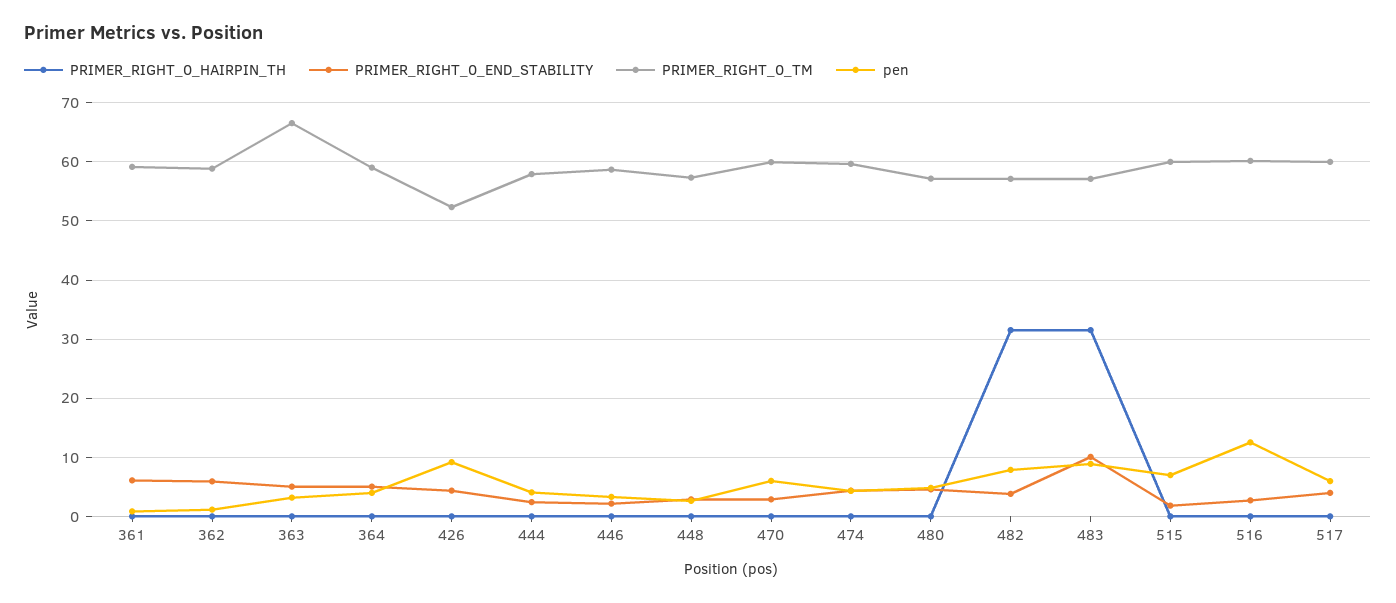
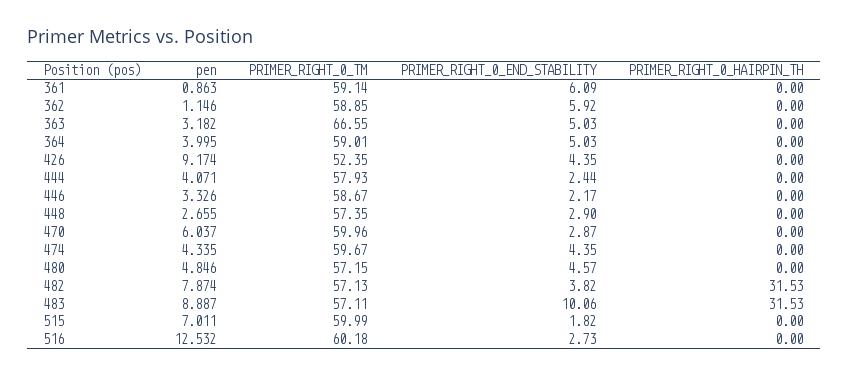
PRIMER_RIGHT_0_HAIRPIN_TH, 517: 0 -> none
PRIMER_RIGHT_0_END_STABILITY, 517: 4 -> none
PRIMER_RIGHT_0_TM, 517: 60 -> none
pen, 517: 6 -> none

